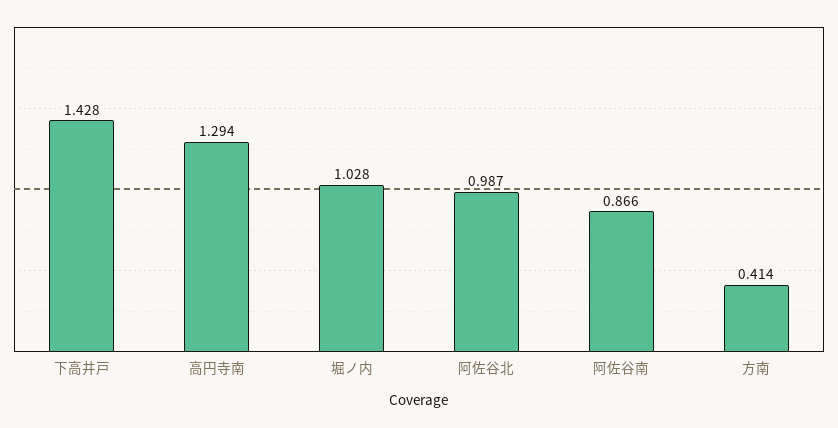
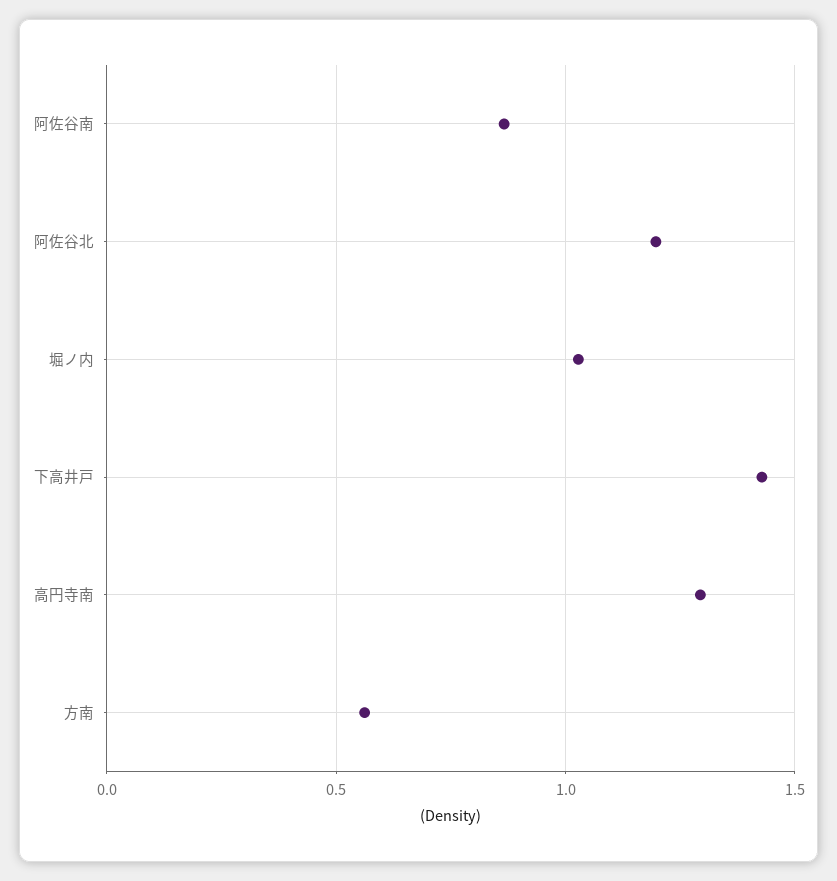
阿佐谷北: 0.987 -> 1.2
方南: 0.414 -> 0.55

